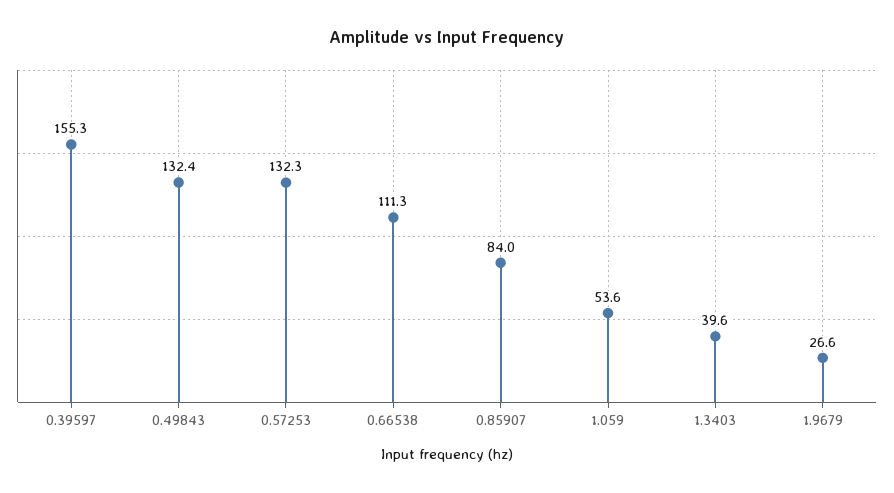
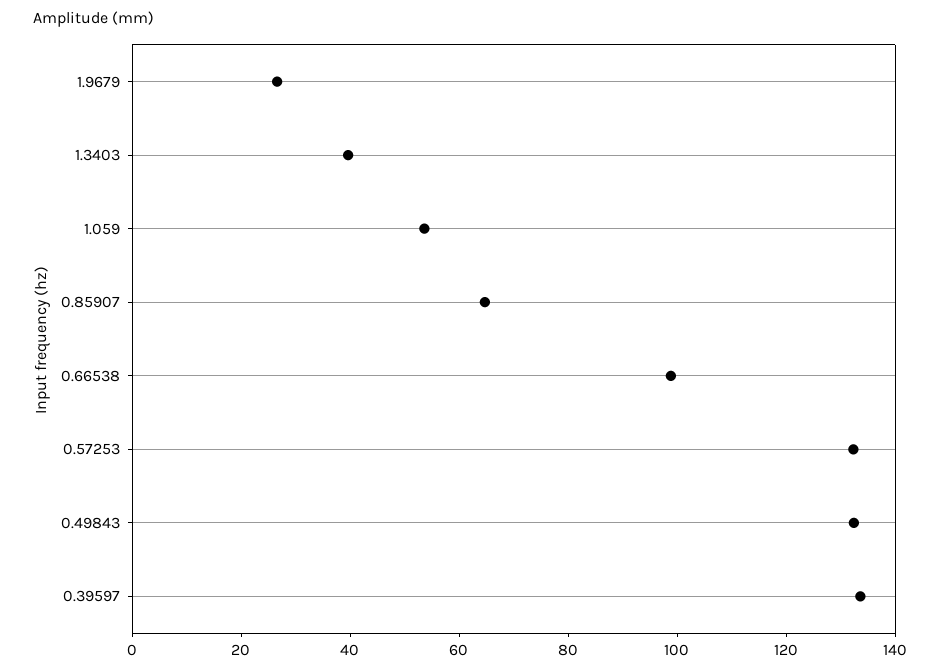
0.39597: 155.3 -> 135
0.66538: 111.3 -> 100
0.85907: 84 -> 65

